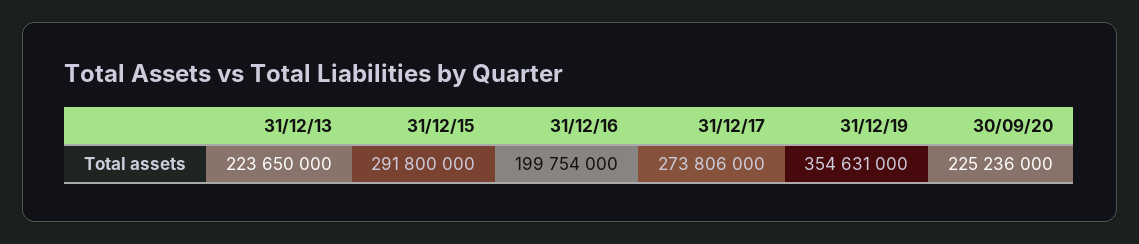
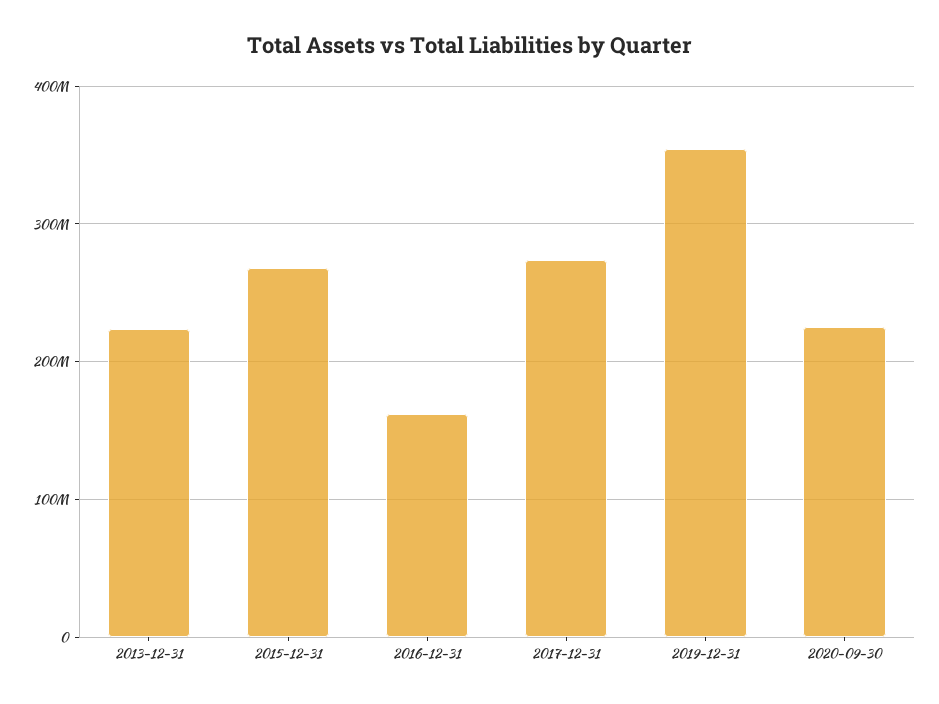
31/12/15: 291800000 -> 270000000
31/12/16: 199754000 -> 160000000

